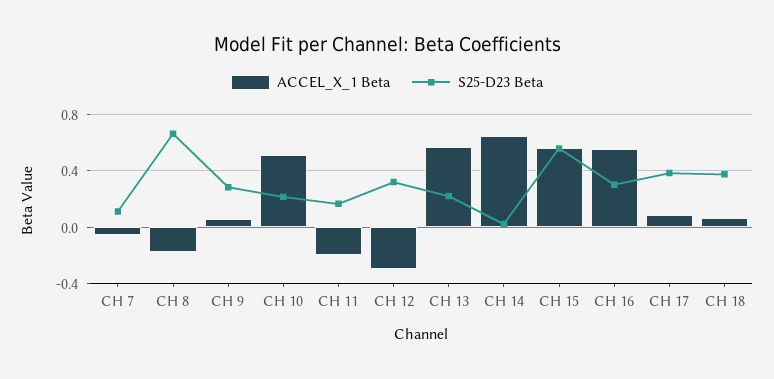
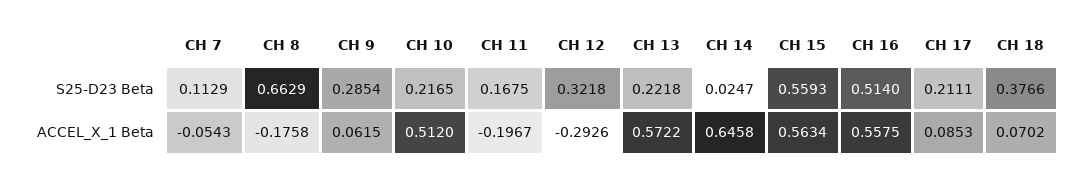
S25-D23 Beta, CH 16: 0.3 -> 0.514
S25-D23 Beta, CH 17: 0.4 -> 0.2111

